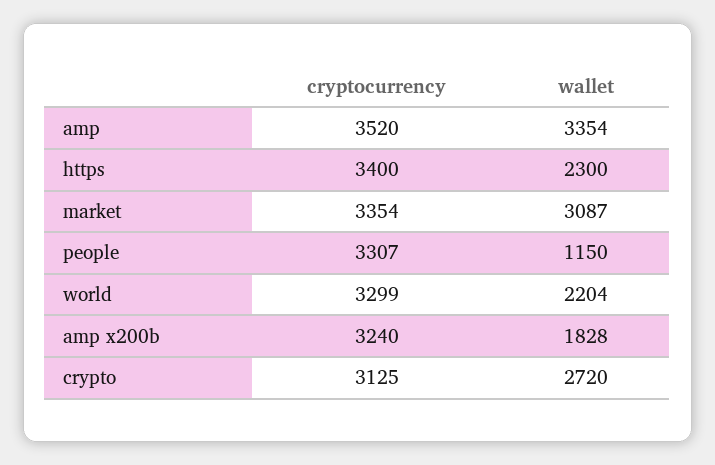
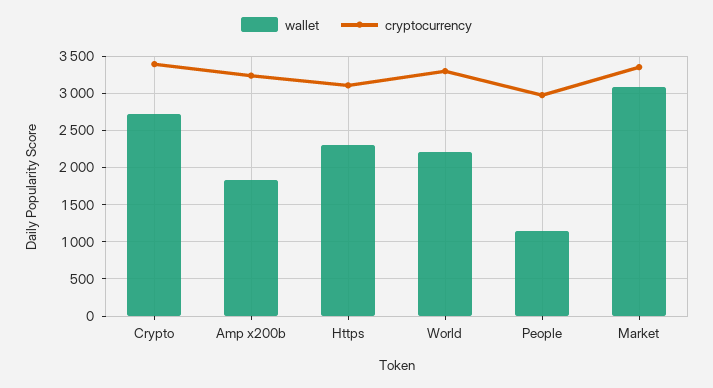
cryptocurrency, amp: 3520 -> none
wallet, amp: 3354 -> none
cryptocurrency, https: 3400 -> 3100
cryptocurrency, people: 3307 -> 3000
cryptocurrency, crypto: 3125 -> 3400

